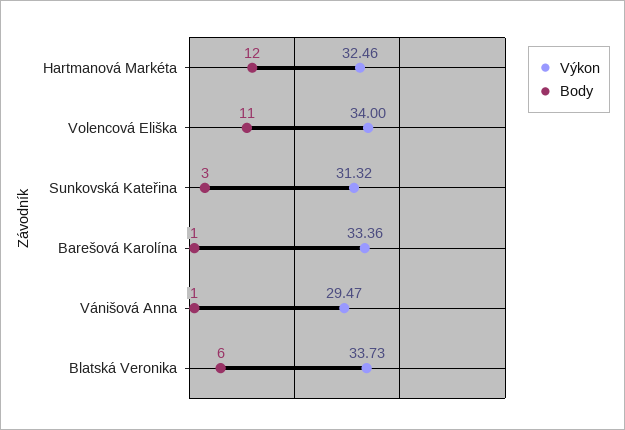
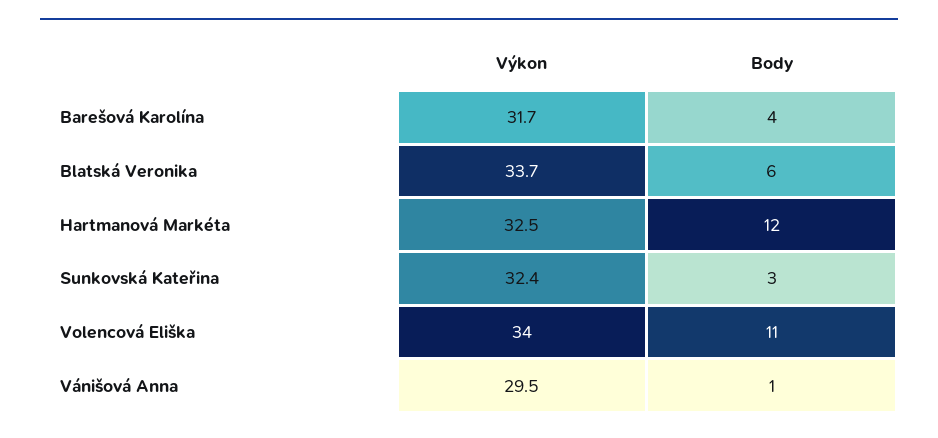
Výkon, Sunkovská Kateřina: 31.32 -> 32.4
Výkon, Barešová Karolína: 33.36 -> 31.7
Body, Barešová Karolína: 1 -> 4

